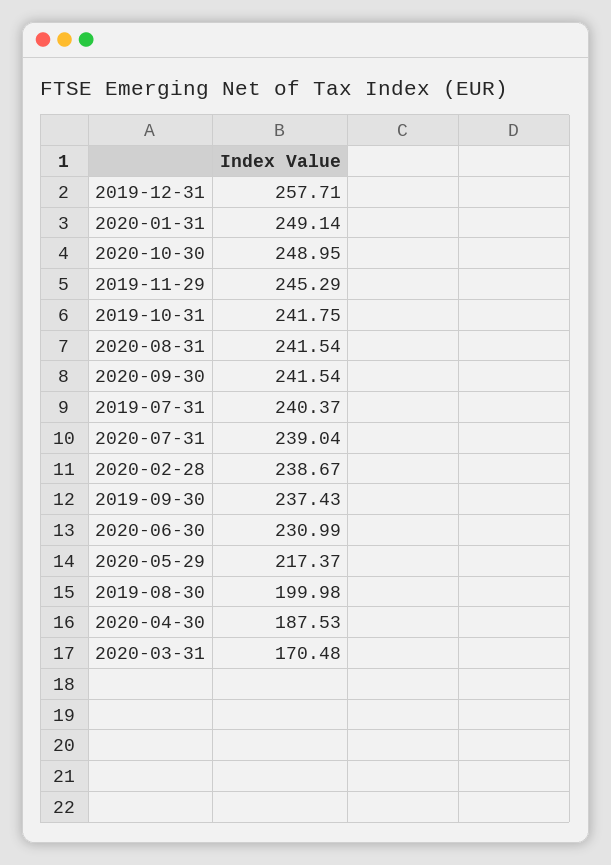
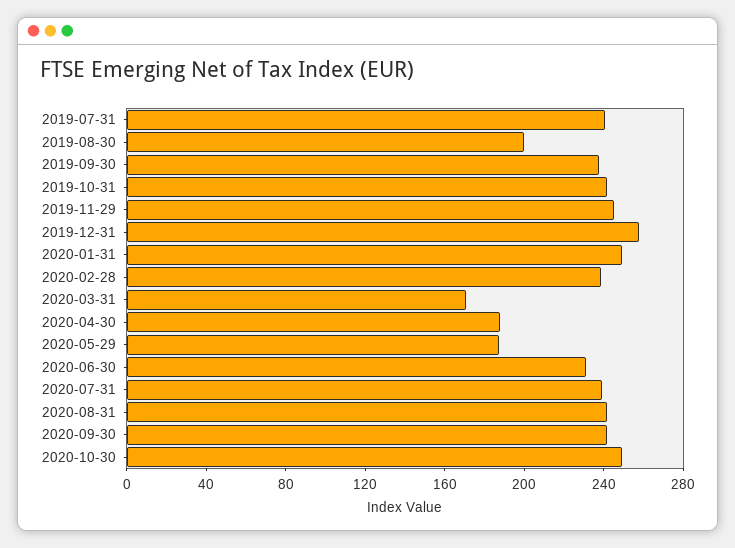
2020-05-29: 217.37 -> 190

